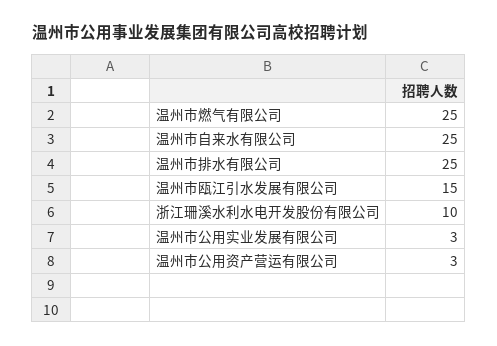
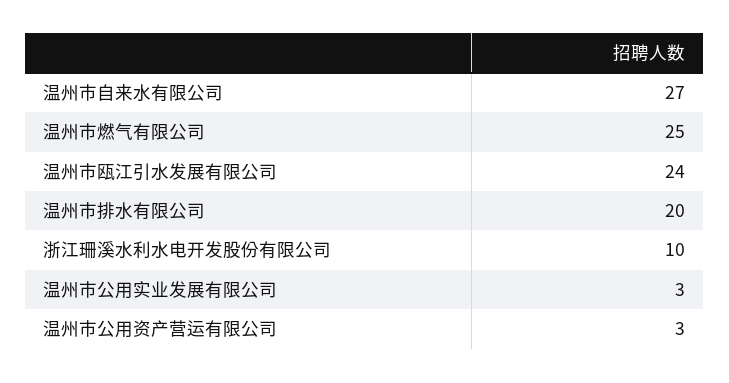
温州市自来水有限公司: 25 -> 27
温州市排水有限公司: 25 -> 20
温州市瓯江引水发展有限公司: 15 -> 24

